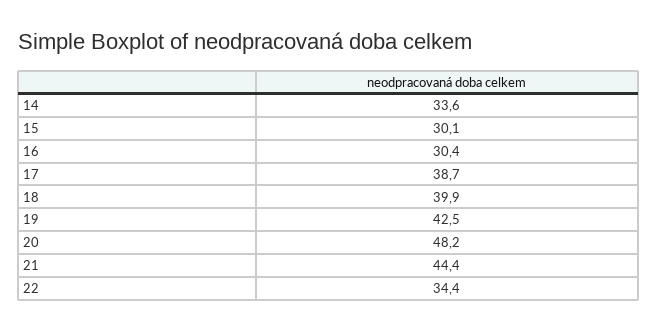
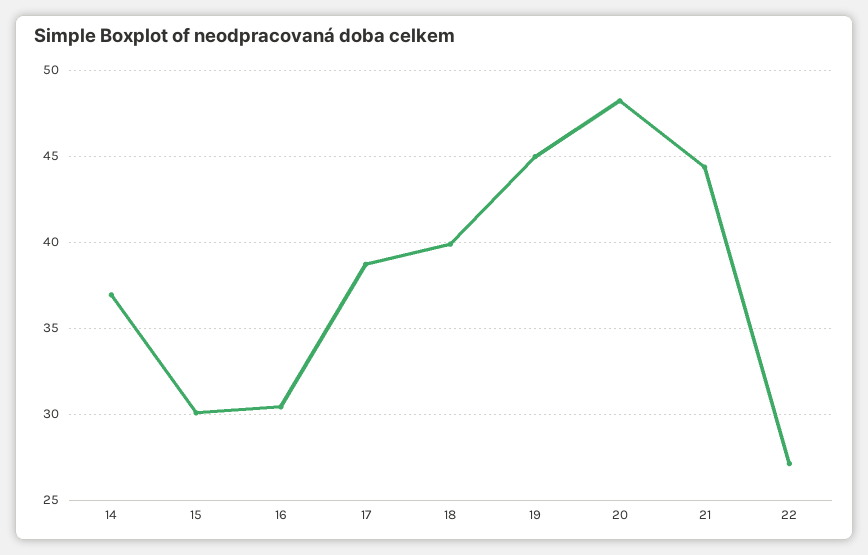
14: 33.6 -> 37
19: 42.5 -> 45
22: 34.4 -> 27

